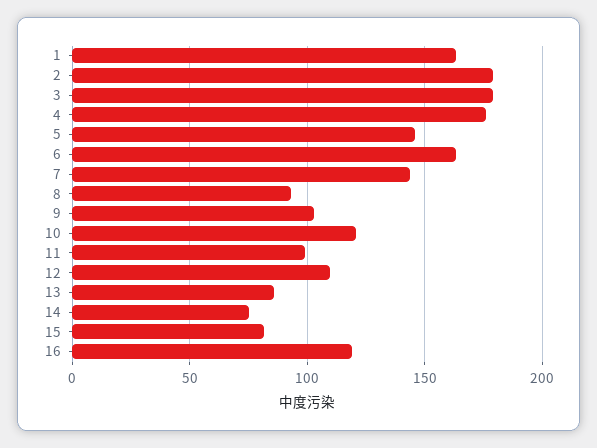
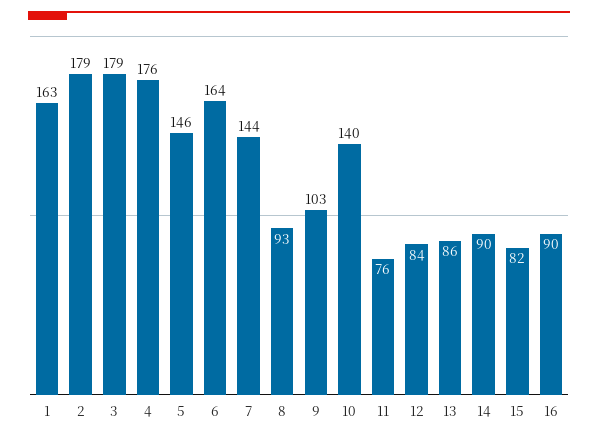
10: 120 -> 140
11: 100 -> 76
12: 110 -> 84
14: 75 -> 90
16: 120 -> 90

